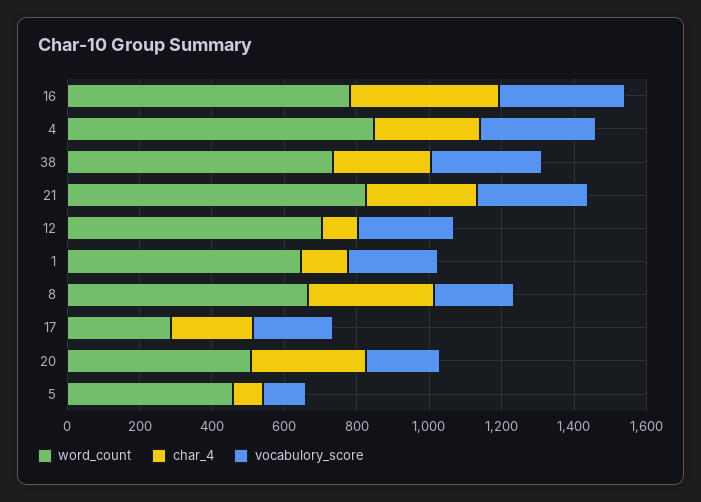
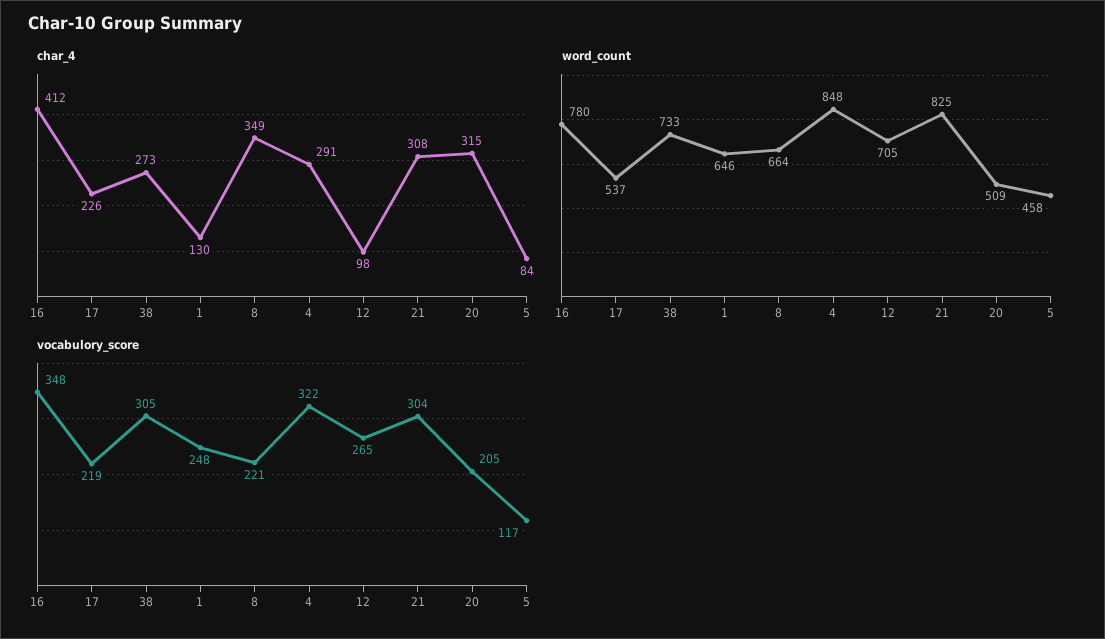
word_count, 17: 300 -> 537

